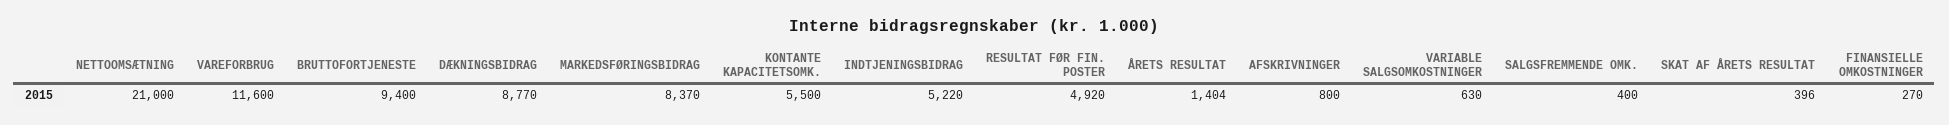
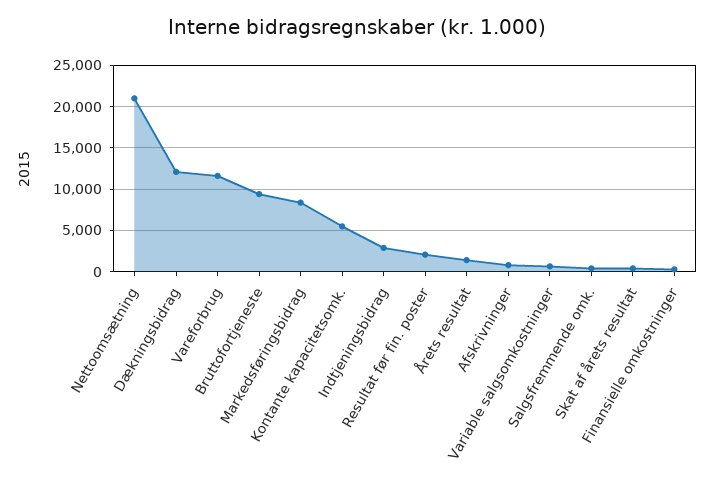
DÆKNINGSBIDRAG: 8770 -> 12000
INDTJENINGSBIDRAG: 5220 -> 3000
RESULTAT FØR FIN. POSTER: 4920 -> 2000

